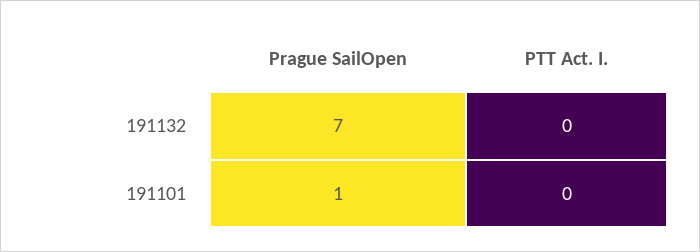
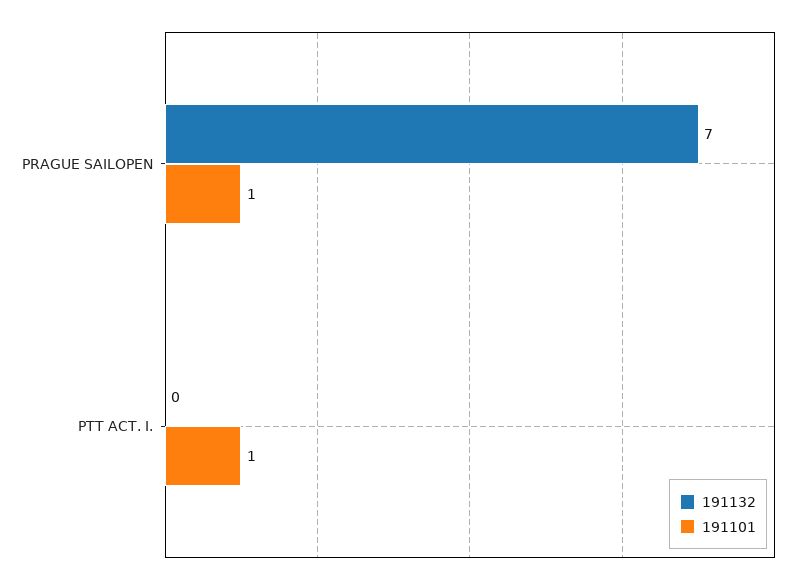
191101, PTT Act. I.: 0 -> 1

